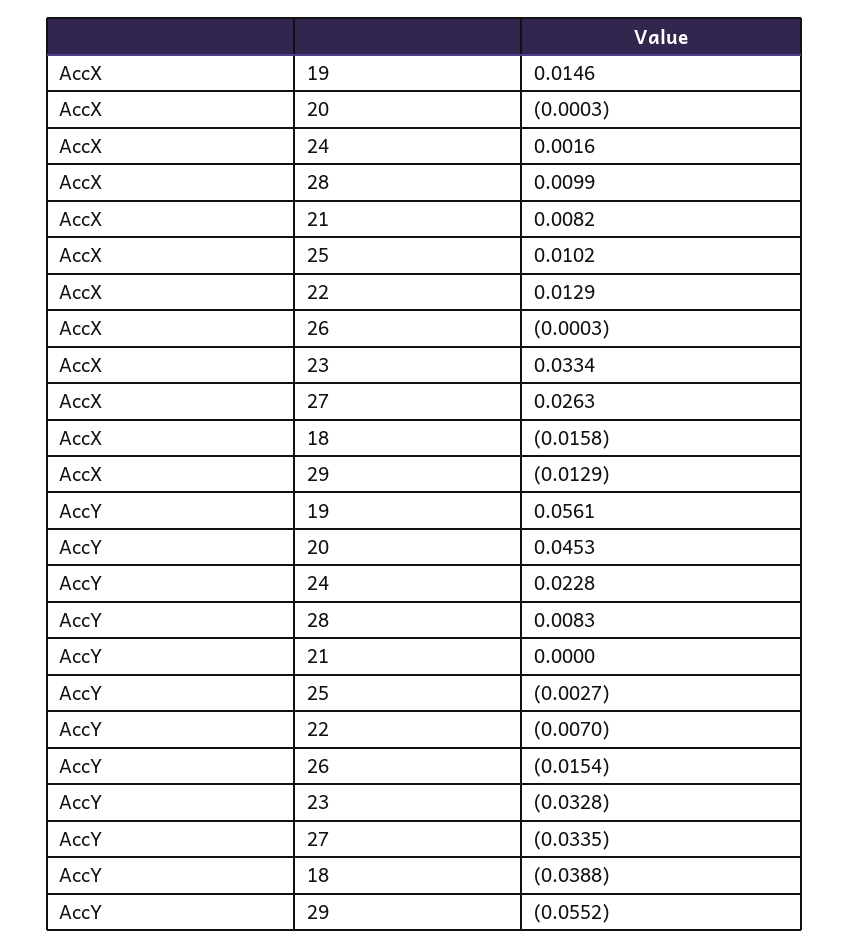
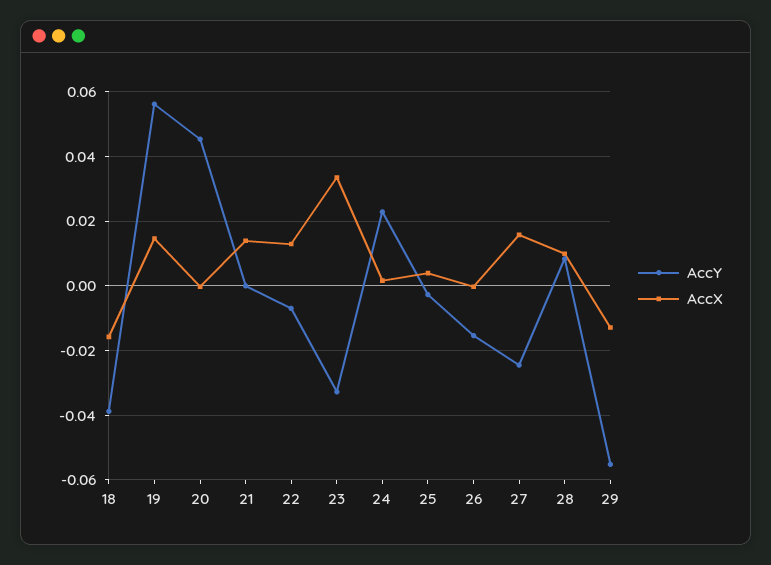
AccX, 21: 0.0082 -> 0.014
AccX, 25: 0.0102 -> 0.004
AccX, 27: 0.0263 -> 0.016
AccY, 27: -0.0335 -> -0.024

